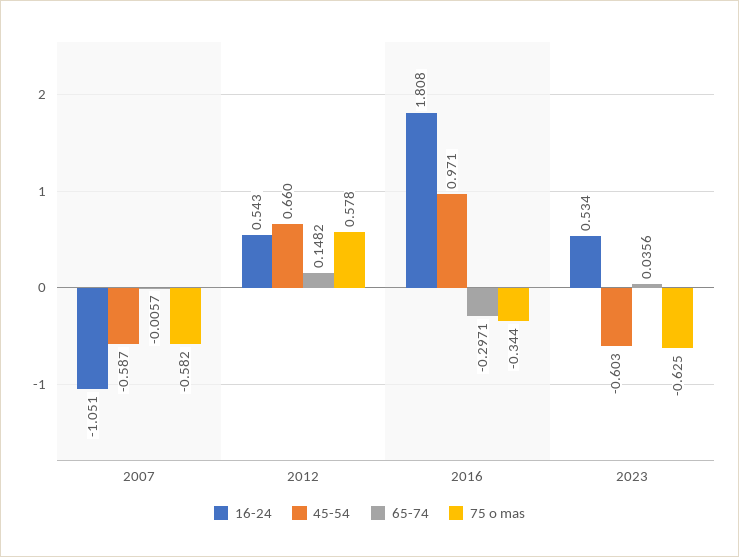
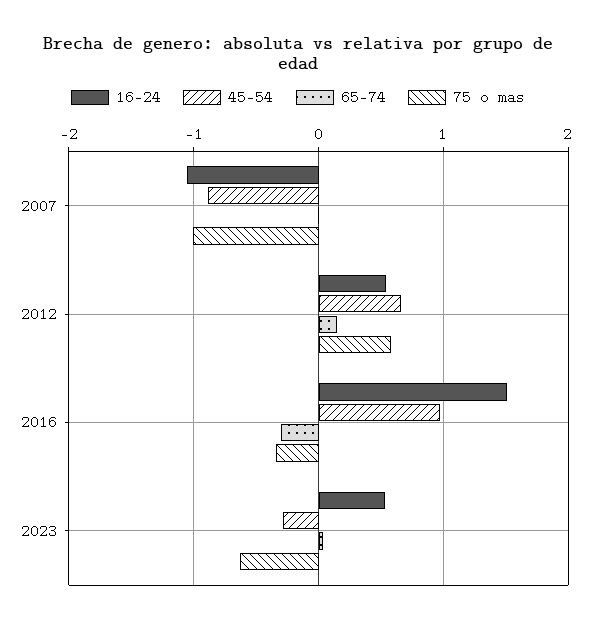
45-54, 2007: -0.587 -> -0.9
75 o mas, 2007: -0.582 -> -1
16-24, 2016: 1.808 -> 1.5
45-54, 2023: -0.603 -> -0.3

